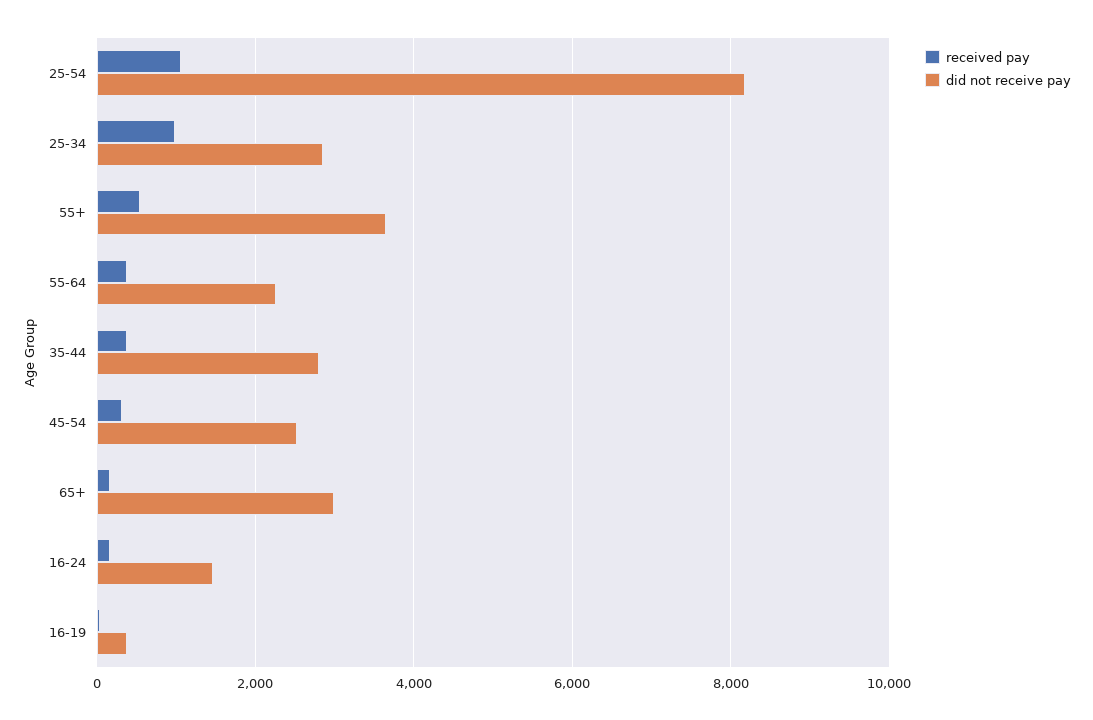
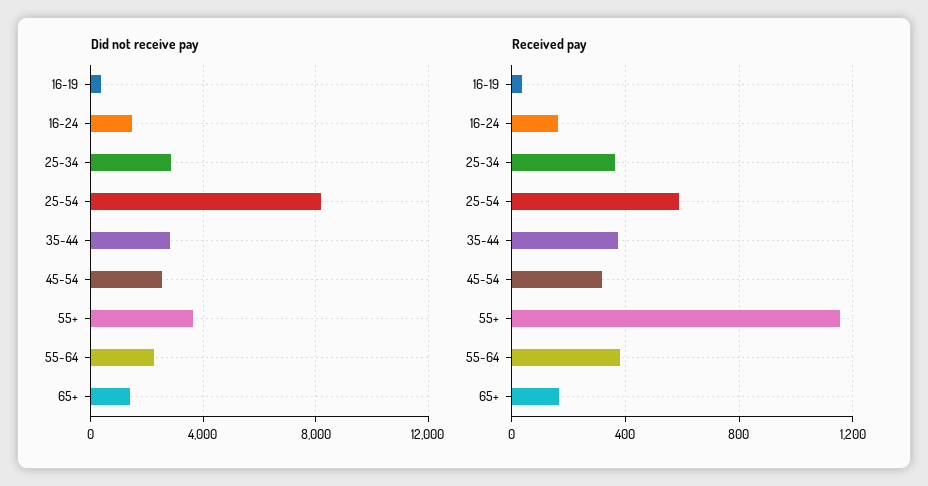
received pay, 25-54: 1000 -> 600
received pay, 25-34: 1000 -> 350
received pay, 55+: 600 -> 1150
did not receive pay, 65+: 3000 -> 1500

